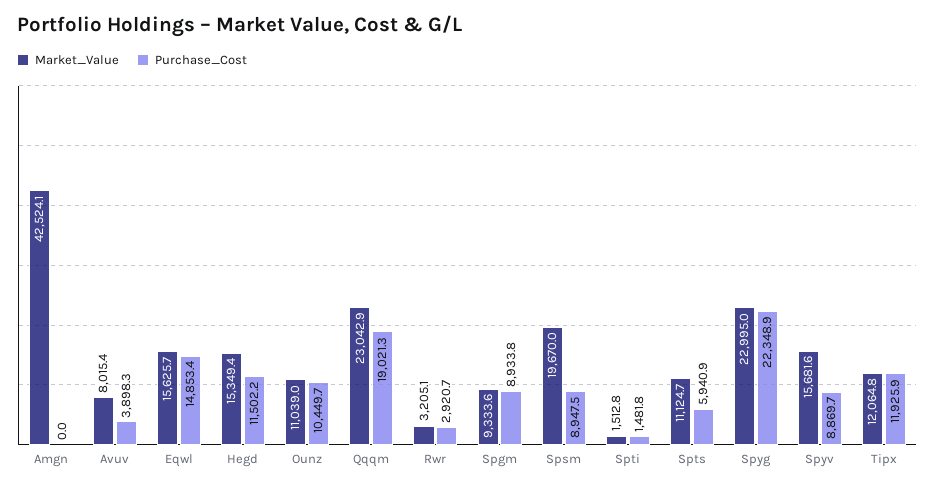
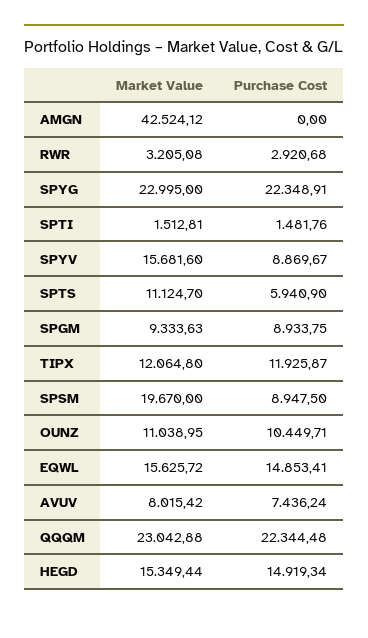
Purchase_Cost, Avuv: 3898.3 -> 7436.24
Purchase_Cost, Hegd: 11502.2 -> 14919.34
Purchase_Cost, Qqqm: 19021.3 -> 22344.48

